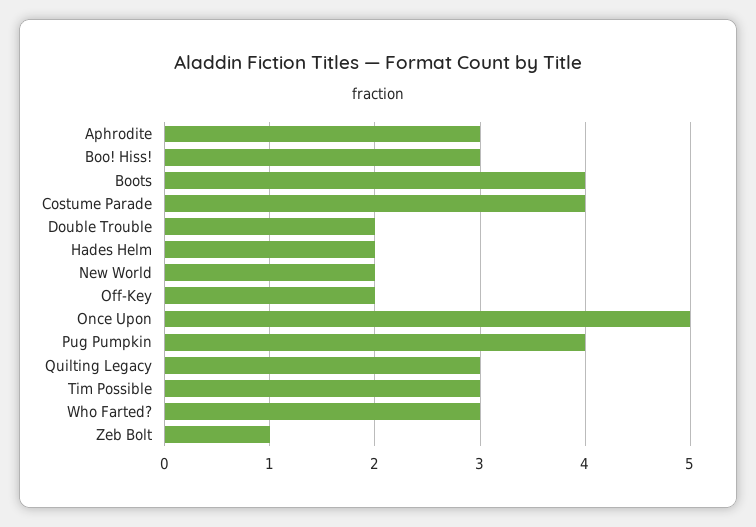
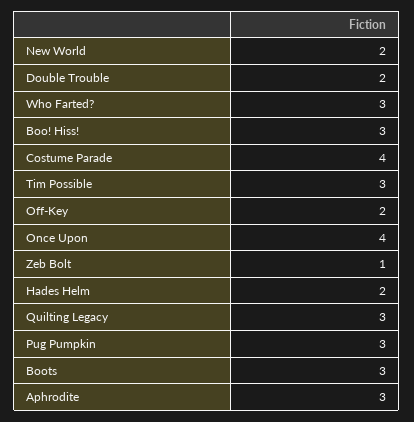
Boots: 4 -> 3
Once Upon: 5 -> 4
Pug Pumpkin: 4 -> 3

